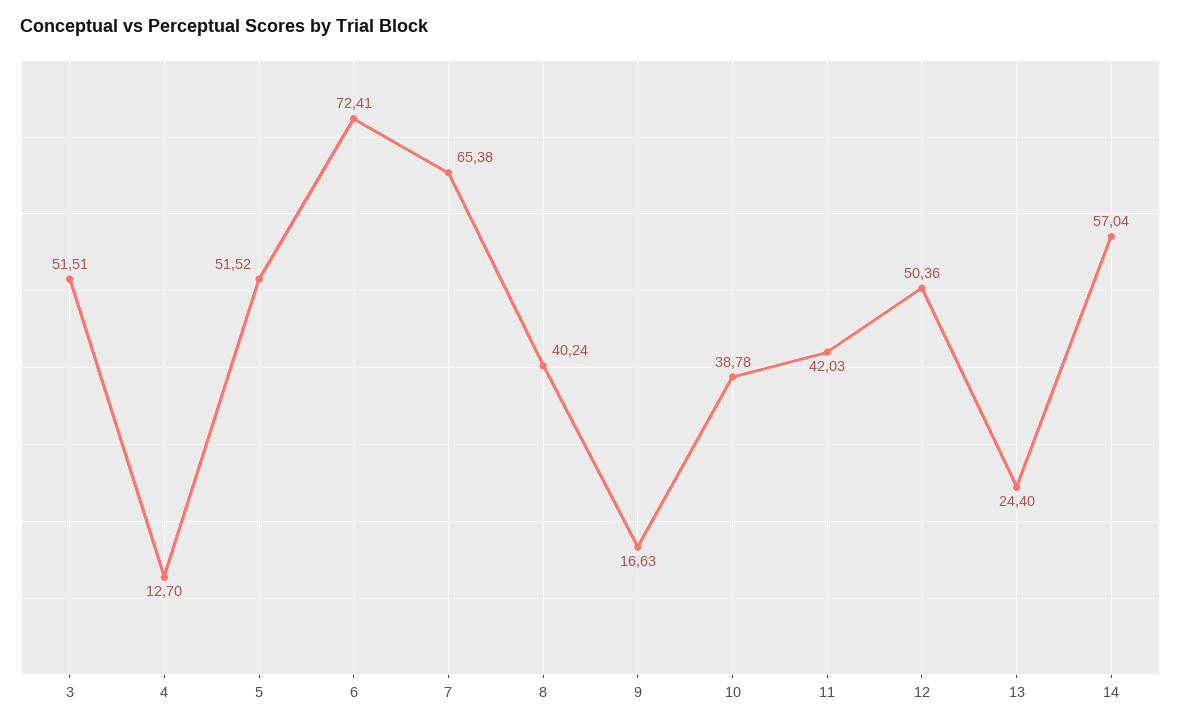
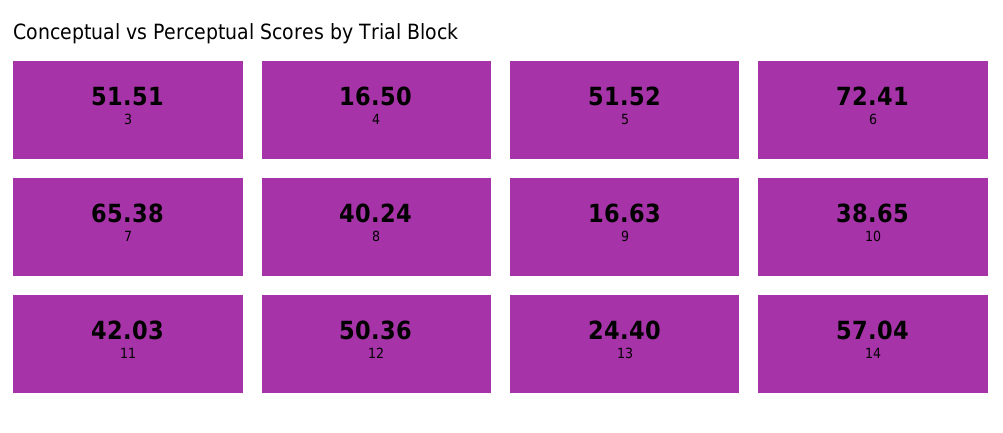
4: 12.7 -> 16.5
10: 38.78 -> 38.65

